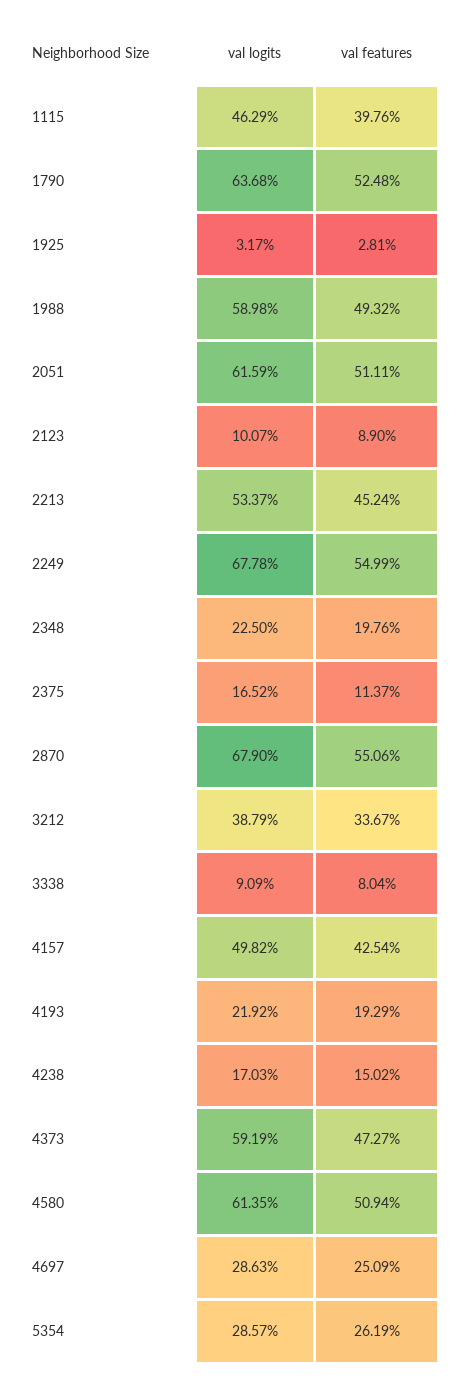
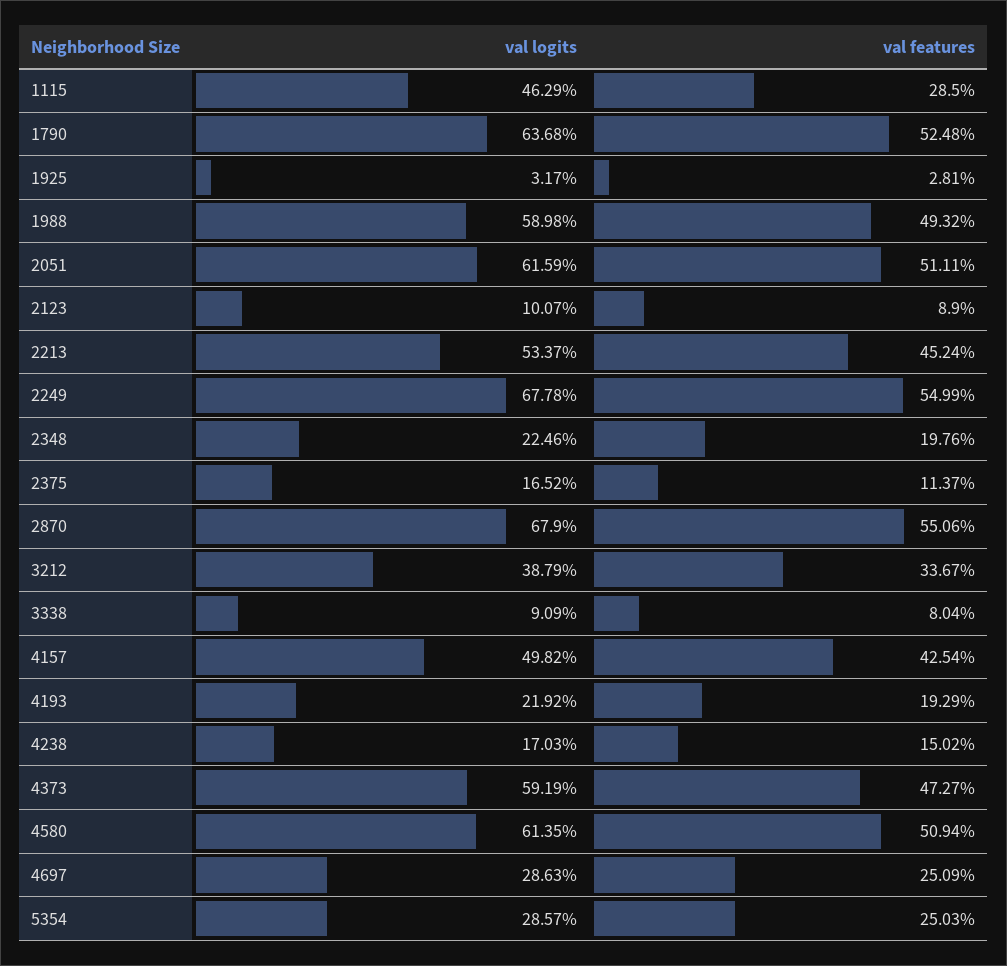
val features, 1115: 39.76 -> 28.5
val logits, 2348: 22.5 -> 22.46
val features, 5354: 26.19 -> 25.03

